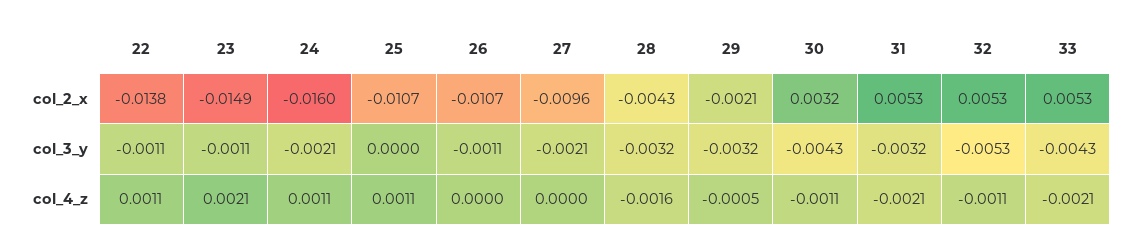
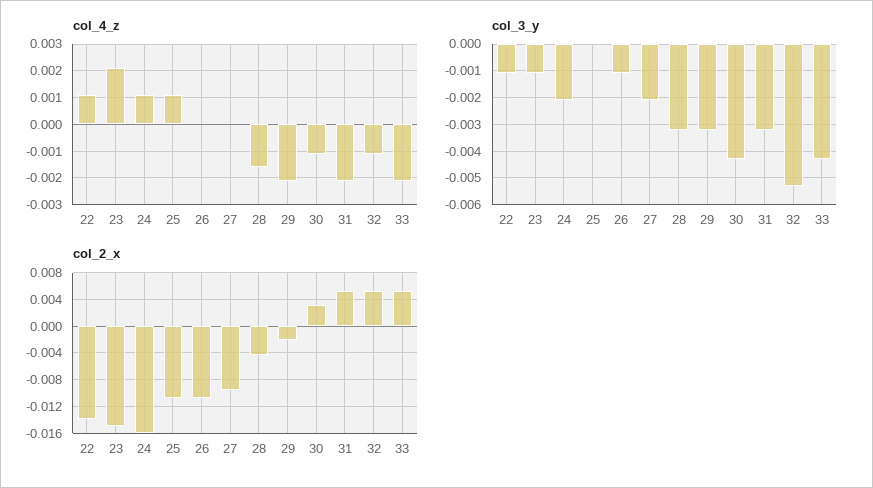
col_4_z, 29: -0.0005 -> -0.002

